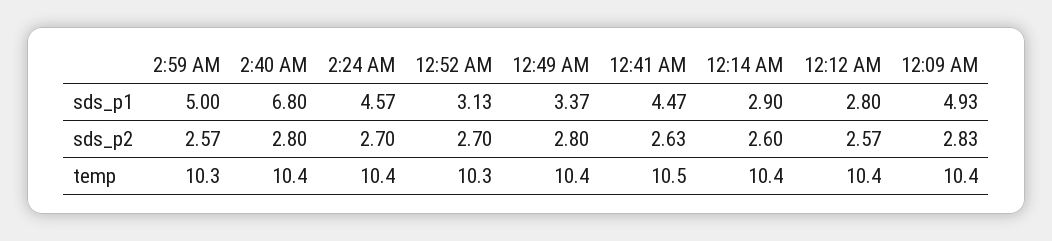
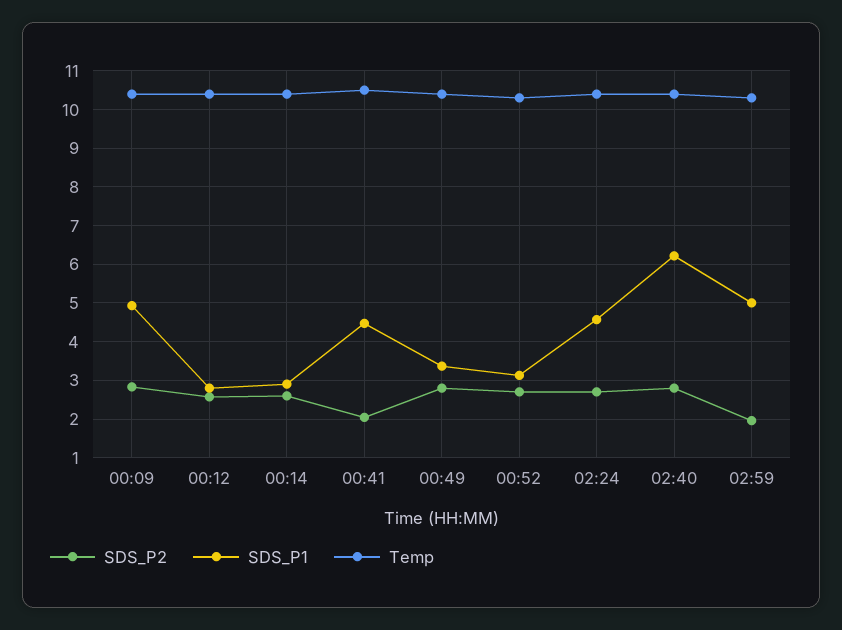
sds_p1, 2:40 AM: 6.8 -> 6.2
sds_p2, 2:59 AM: 2.57 -> 2
sds_p2, 12:41 AM: 2.63 -> 2

